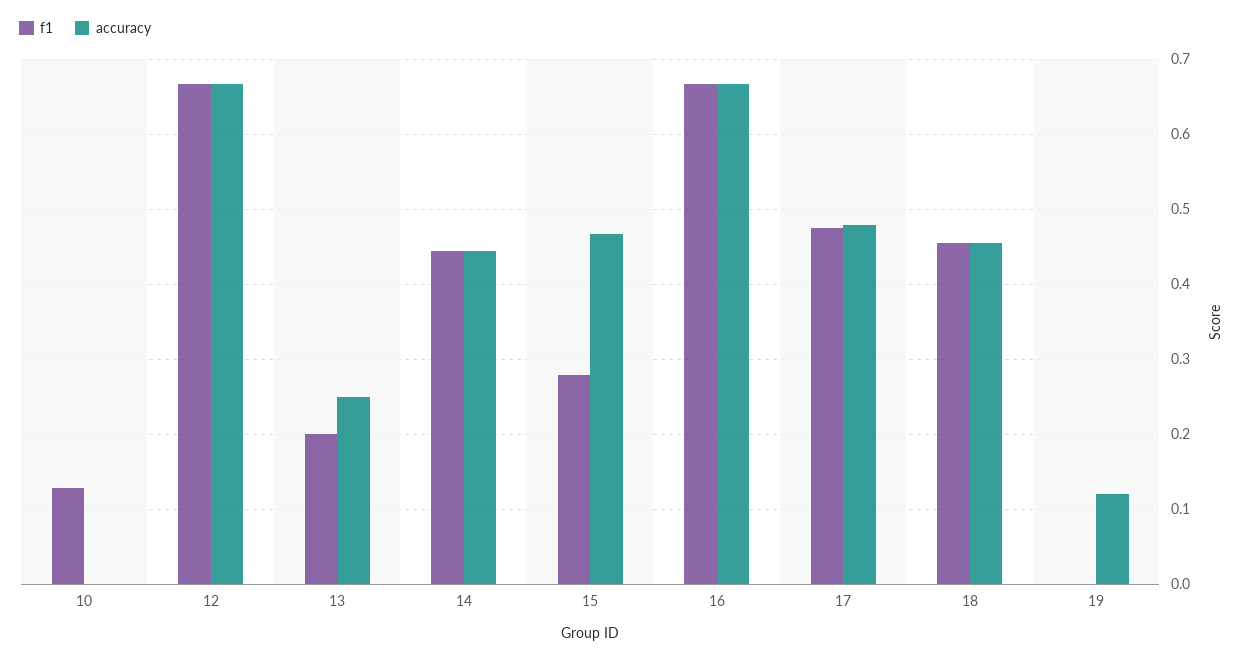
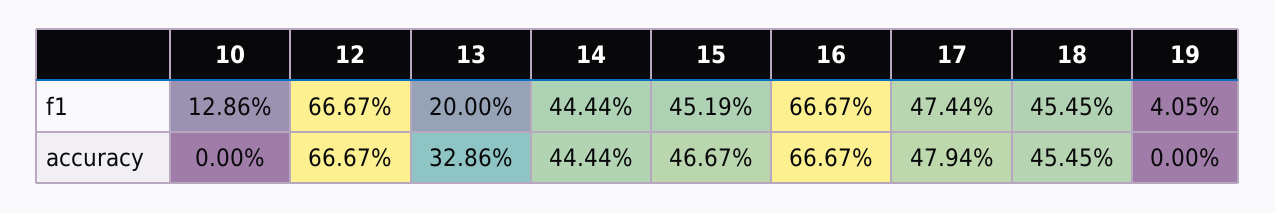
accuracy, 13: 0.25 -> 0.3286
f1, 15: 0.28 -> 0.4519
f1, 19: 0 -> 0.0405
accuracy, 19: 0.12 -> 0

